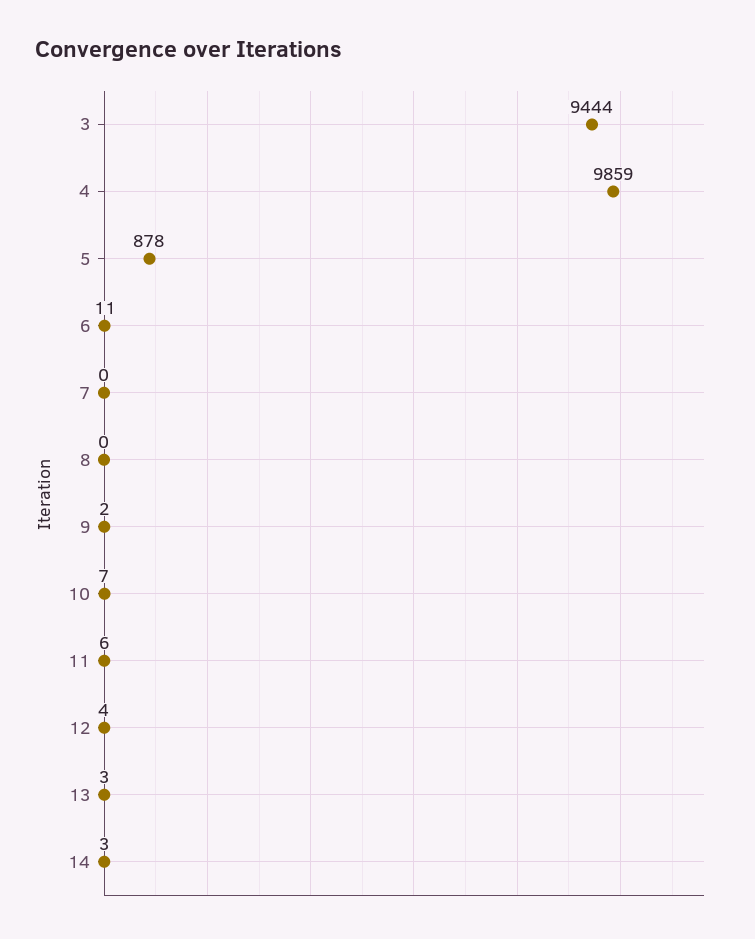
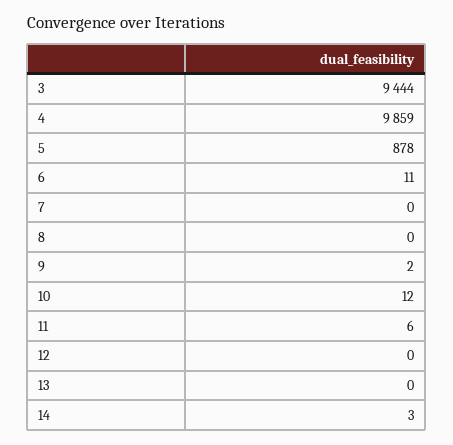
10: 7 -> 12
12: 4 -> 0
13: 3 -> 0

